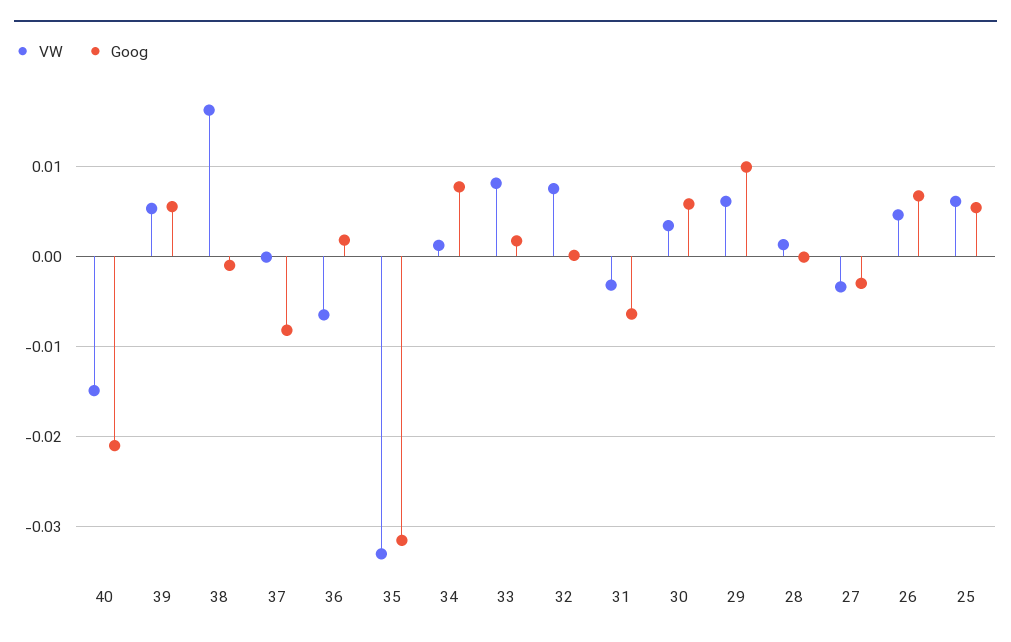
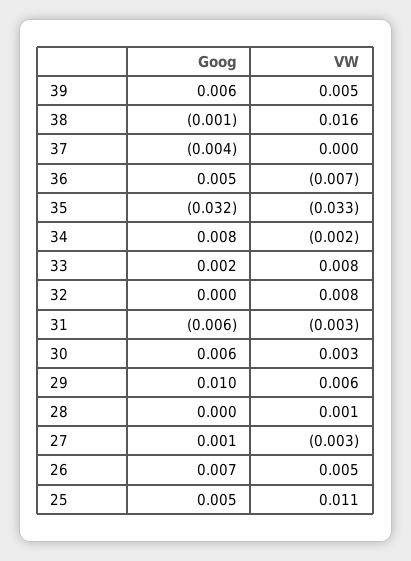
VW, 40: -0.015 -> none
Goog, 40: -0.021 -> none
Goog, 37: -0.008 -> -0.004
Goog, 36: 0.002 -> 0.005
VW, 34: 0.001 -> -0.002
Goog, 27: -0.003 -> 0.001
VW, 25: 0.006 -> 0.011

